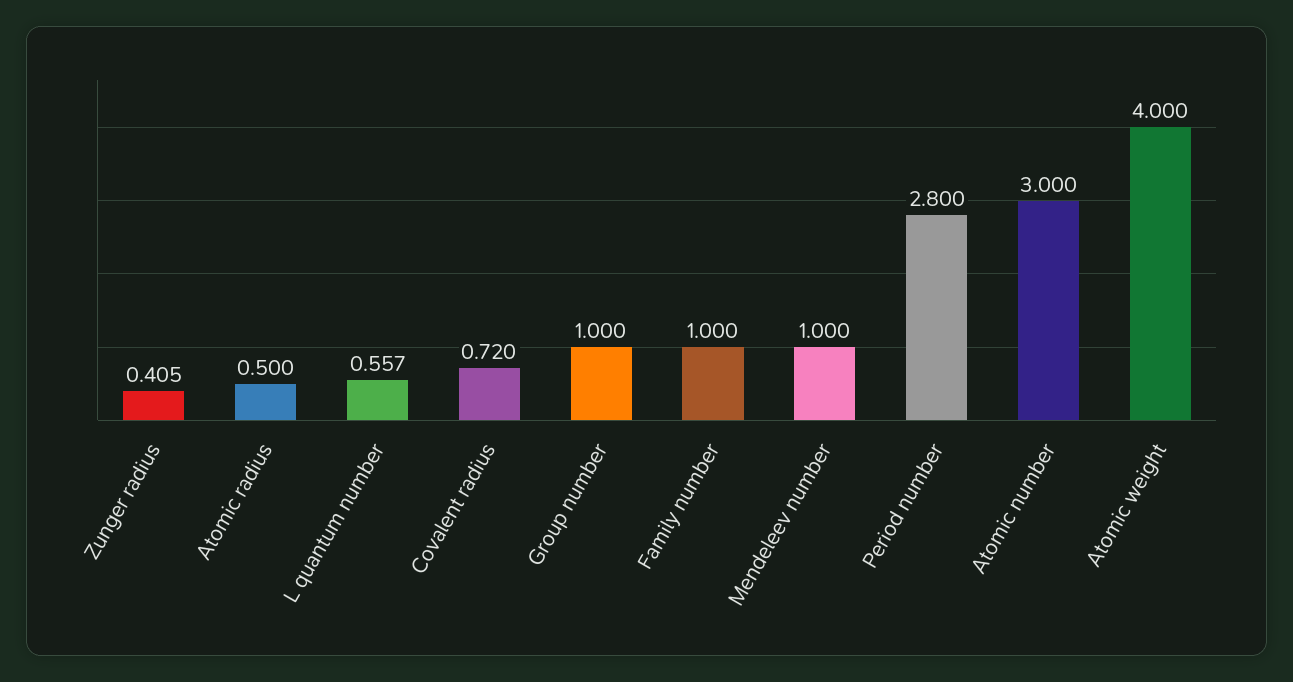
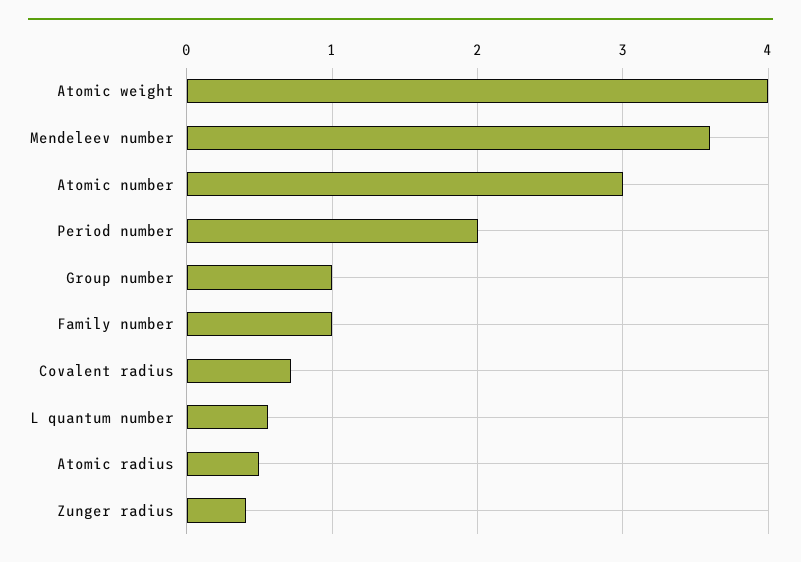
Mendeleev number: 1 -> 3.6
Period number: 2.8 -> 2

